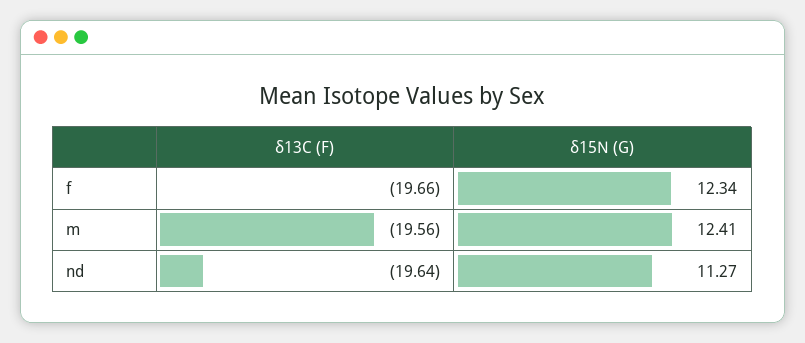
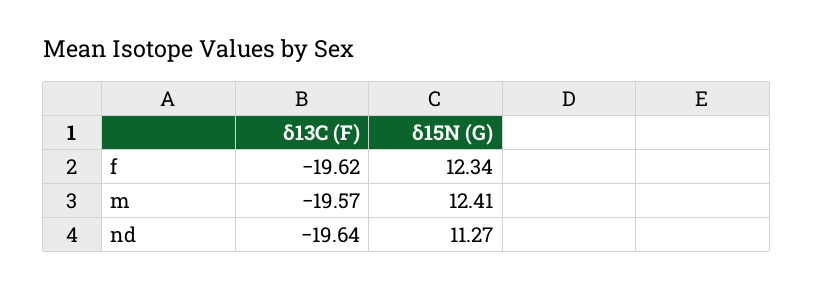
δ13C (F), f: -19.66 -> -19.62
δ13C (F), m: -19.56 -> -19.57

